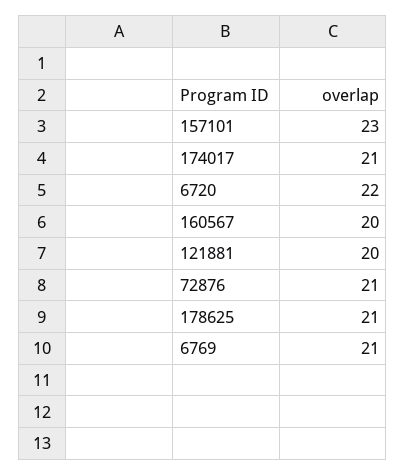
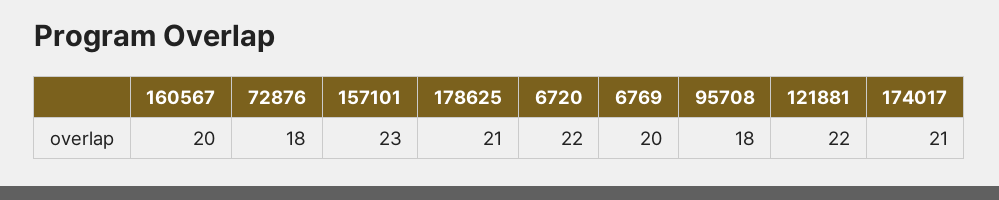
121881: 20 -> 22
72876: 21 -> 18
6769: 21 -> 20
95708: none -> 18

